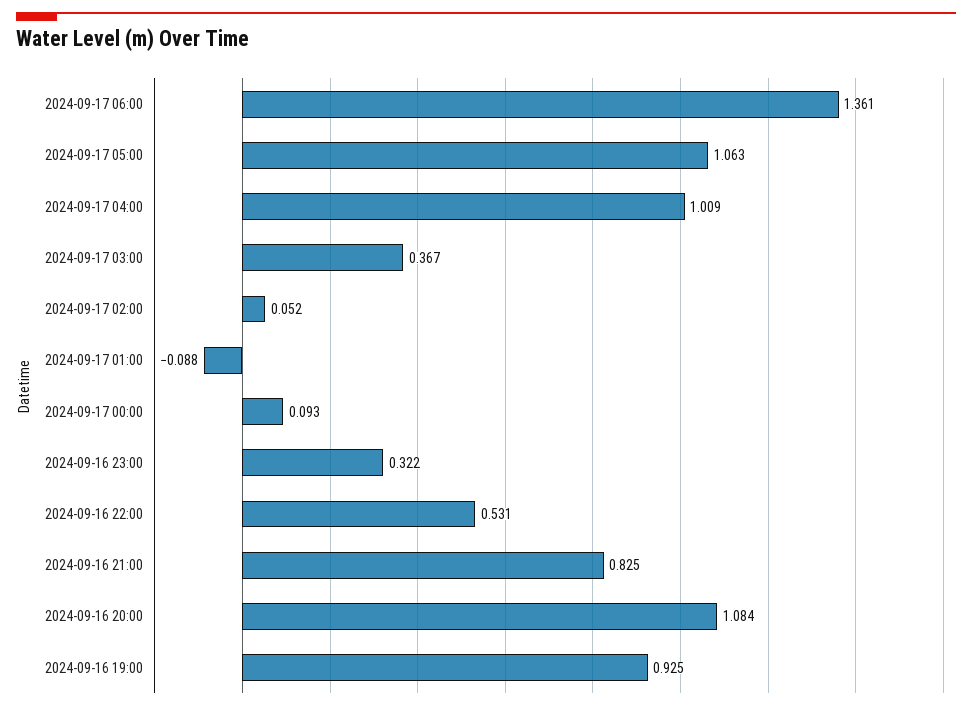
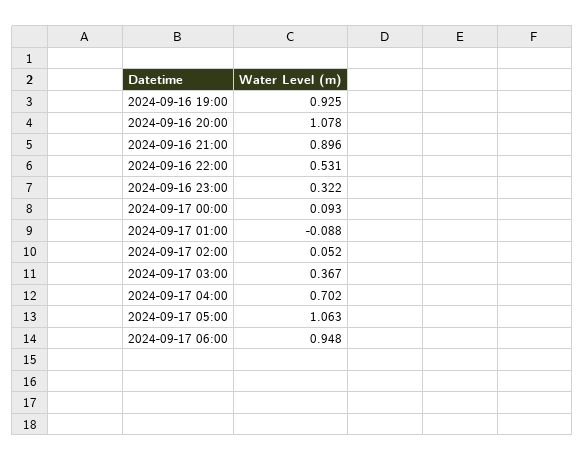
2024-09-17 06:00: 1.361 -> 0.948
2024-09-17 04:00: 1.009 -> 0.702
2024-09-16 21:00: 0.825 -> 0.896
2024-09-16 20:00: 1.084 -> 1.078

